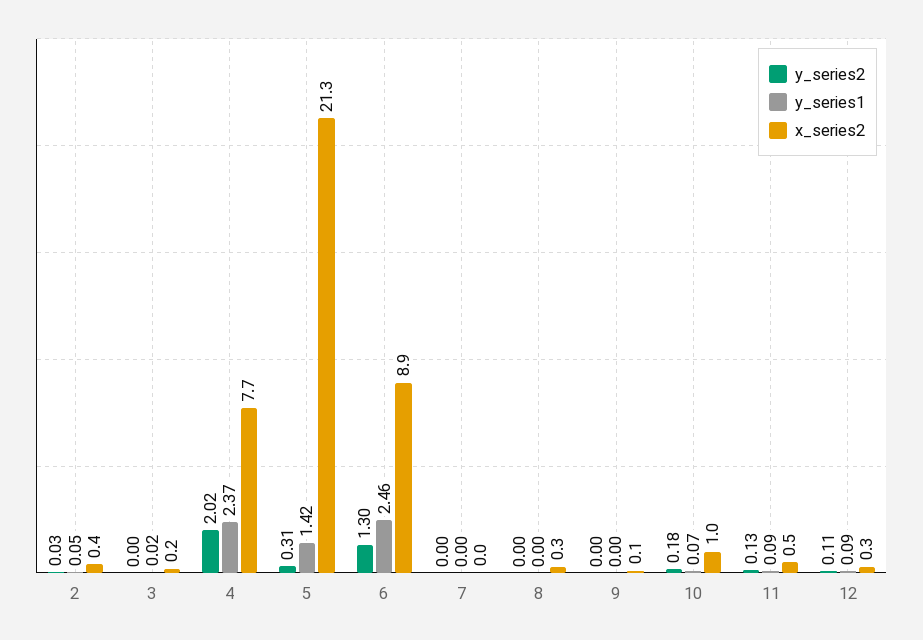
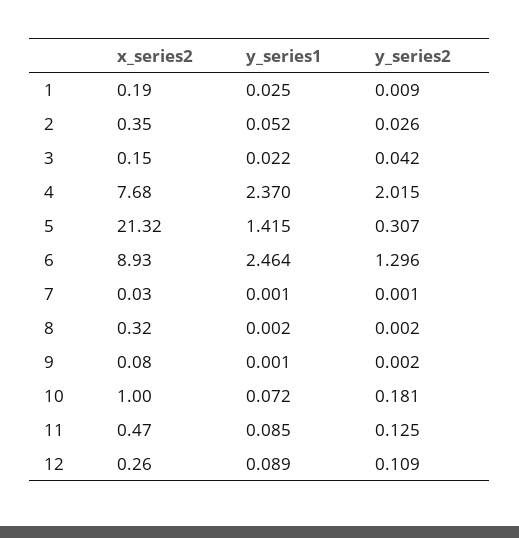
y_series2, 3: 0 -> 0.042
x_series2, 1: none -> 0.19
y_series1, 1: none -> 0.025
y_series2, 1: none -> 0.009

